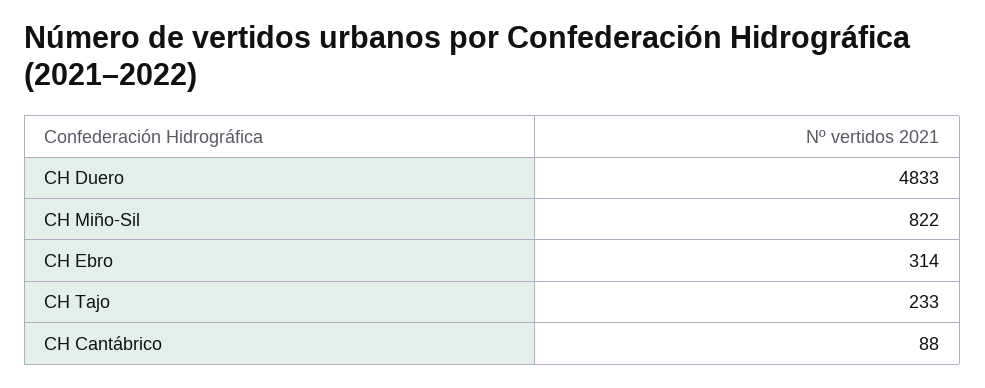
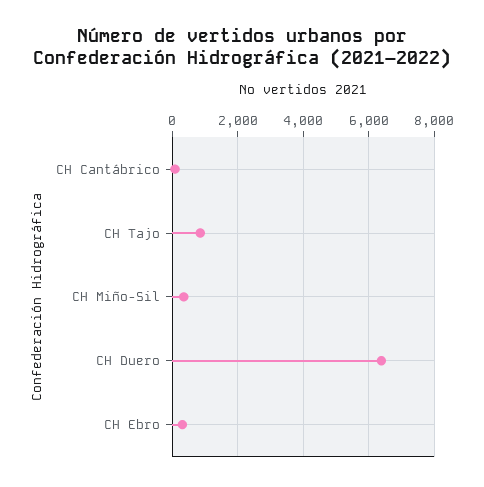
CH Duero: 4833 -> 6400
CH Miño-Sil: 822 -> 400
CH Tajo: 233 -> 800

